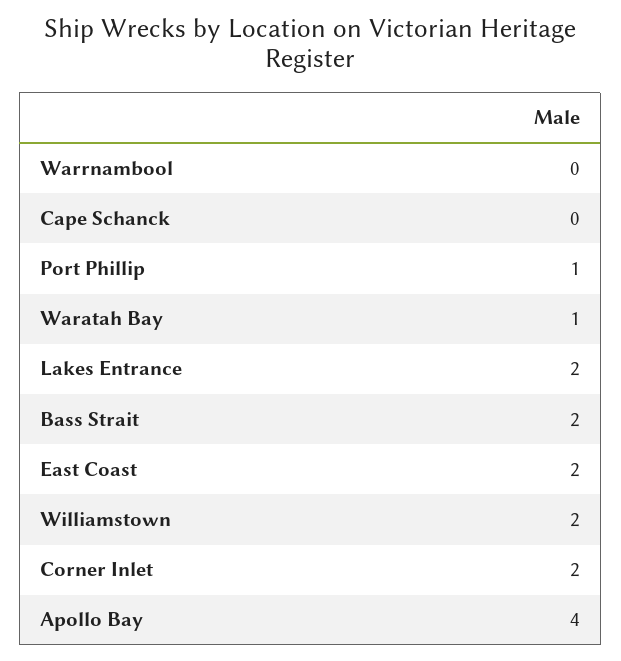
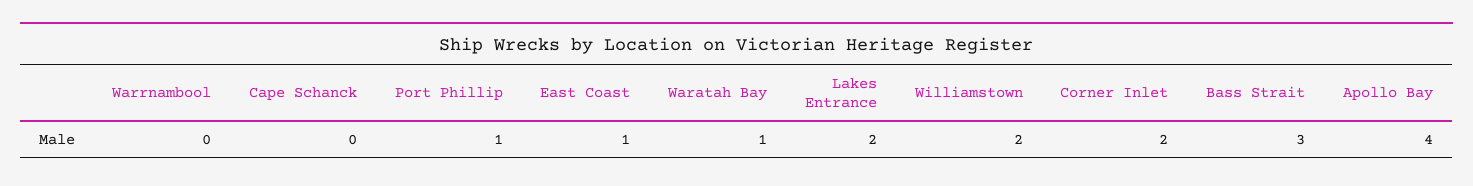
Bass Strait: 2 -> 3
East Coast: 2 -> 1

